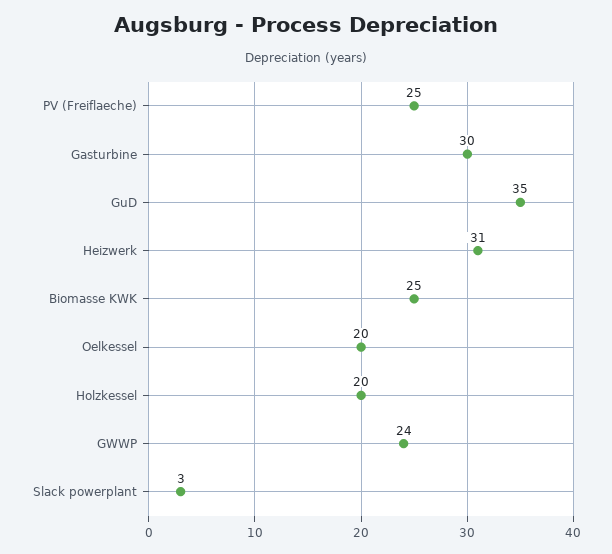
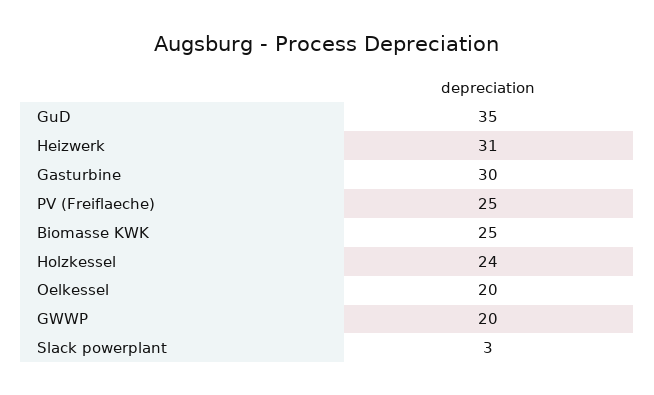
Holzkessel: 20 -> 24
GWWP: 24 -> 20

